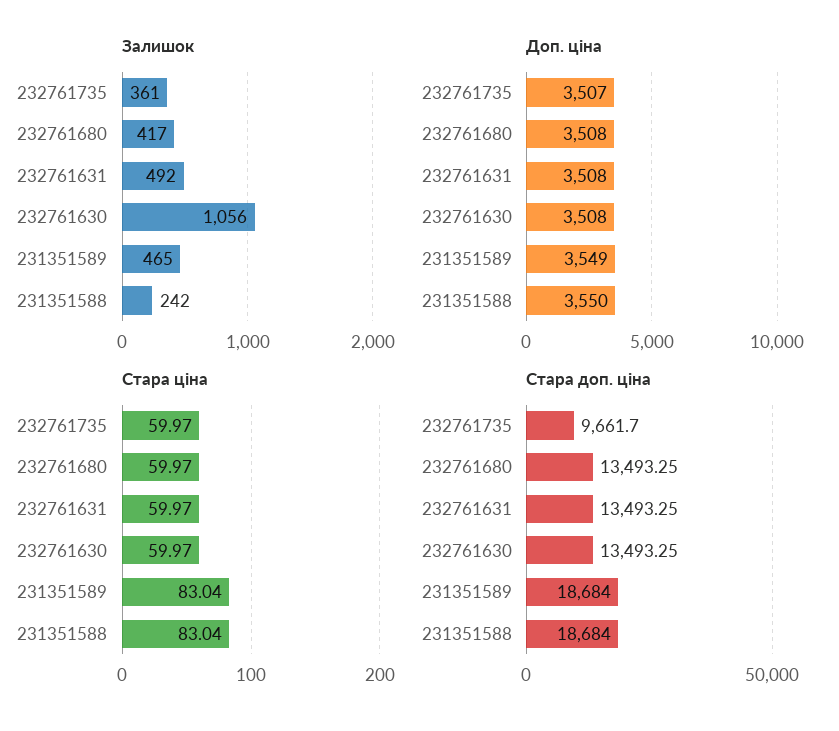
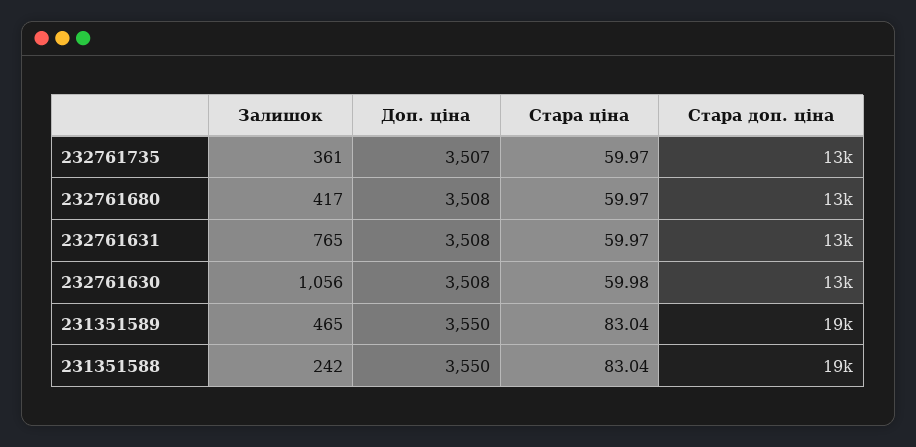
Залишок, 232761631: 492 -> 765
Доп. ціна, 231351589: 3549 -> 3550
Стара ціна, 232761630: 59.97 -> 59.98
Стара доп. ціна, 232761735: 9661.7 -> 13000

